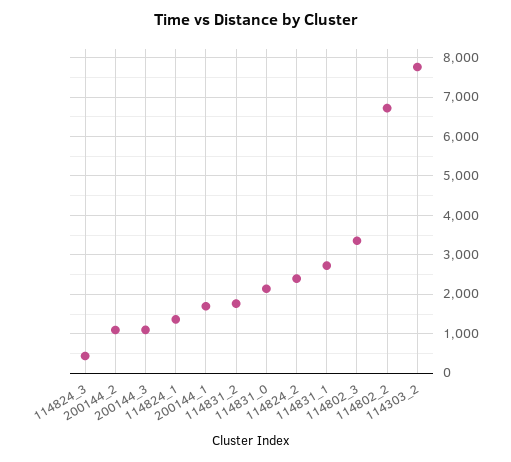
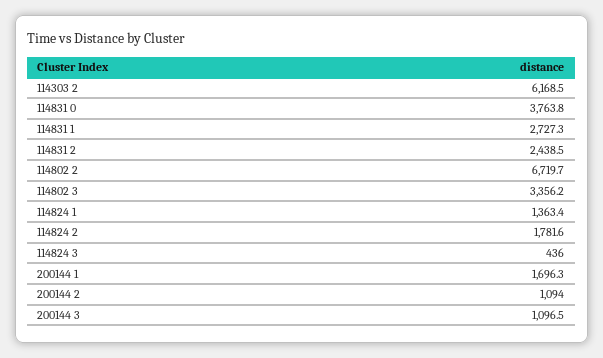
114831_2: 1800 -> 2438.5
114831_0: 2200 -> 3763.8
114824_2: 2400 -> 1781.6
114303_2: 7800 -> 6168.5

